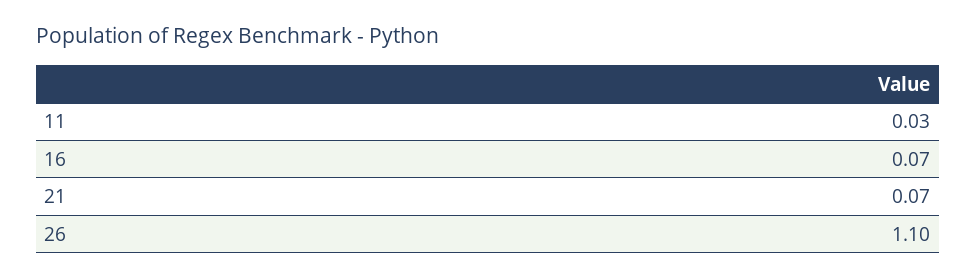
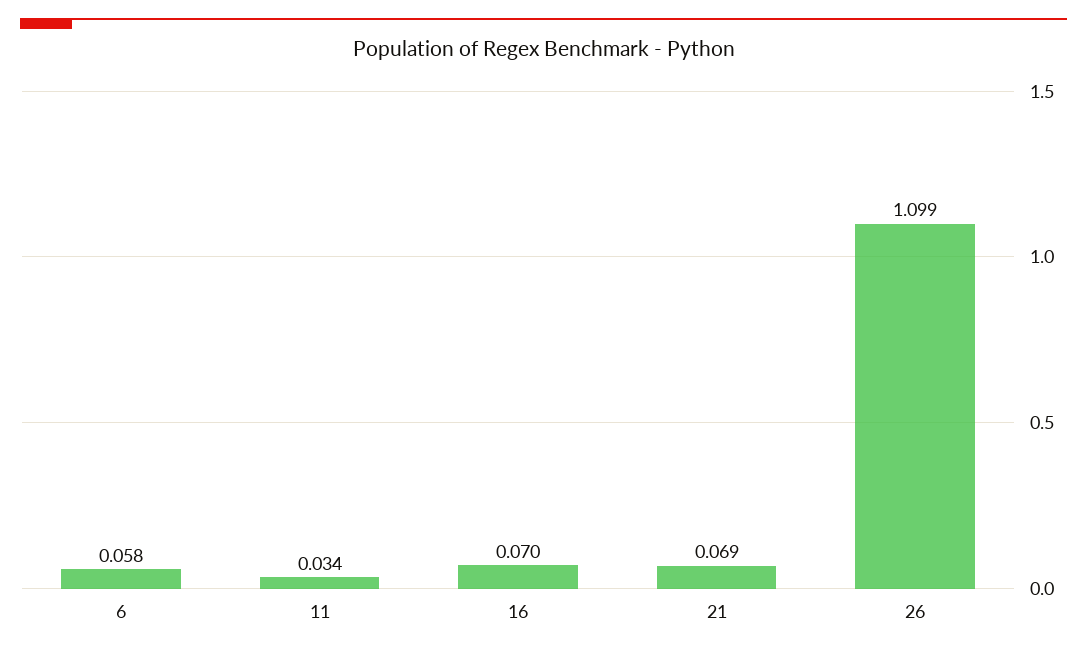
6: none -> 0.058

